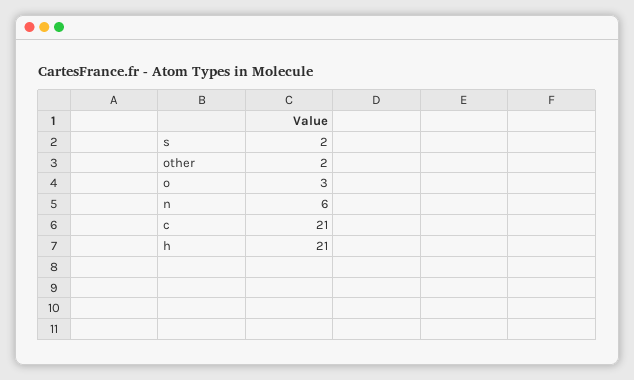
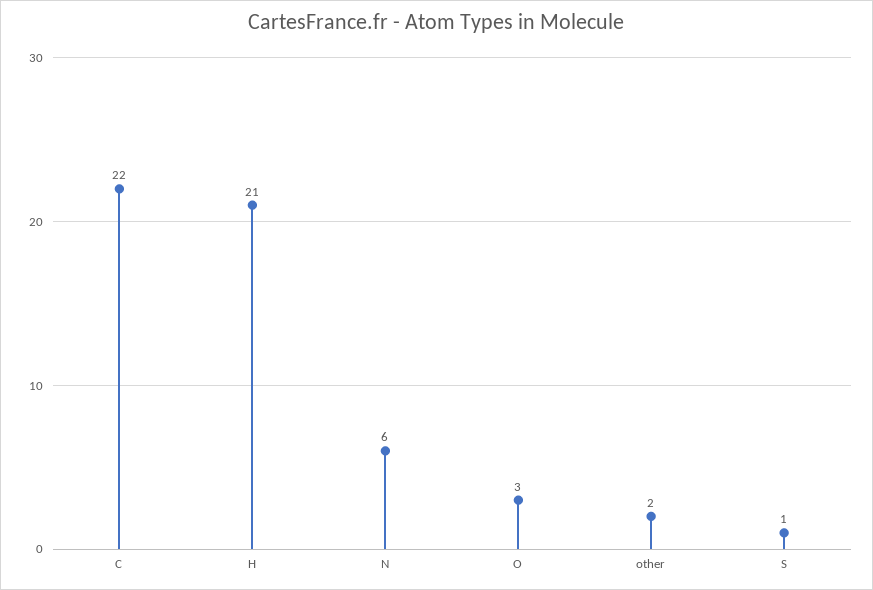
s: 2 -> 1
c: 21 -> 22

